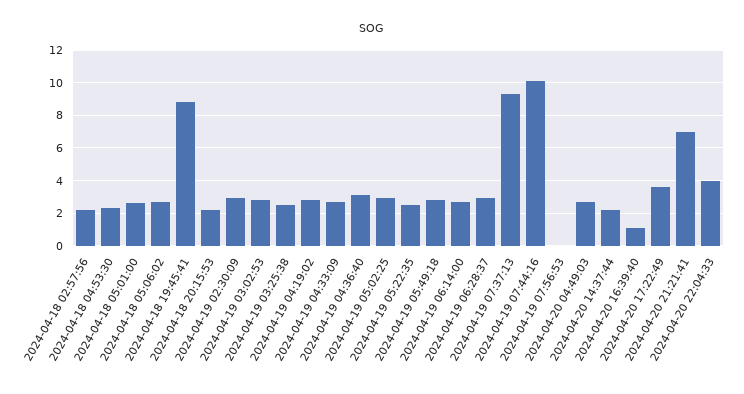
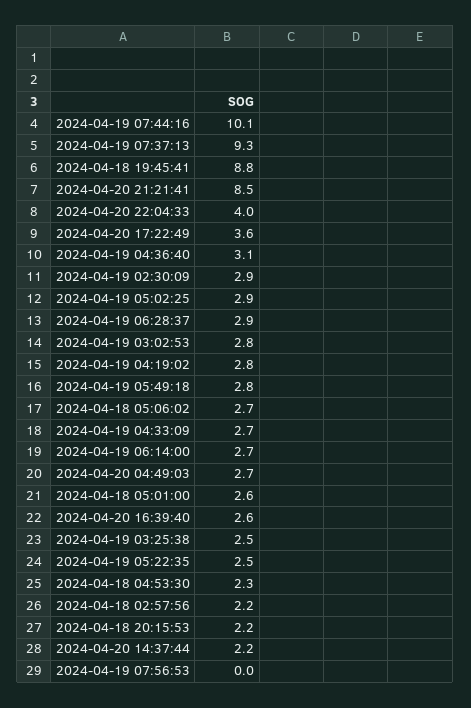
2024-04-20 16:39:40: 1 -> 2.6
2024-04-20 21:21:41: 7 -> 8.5

